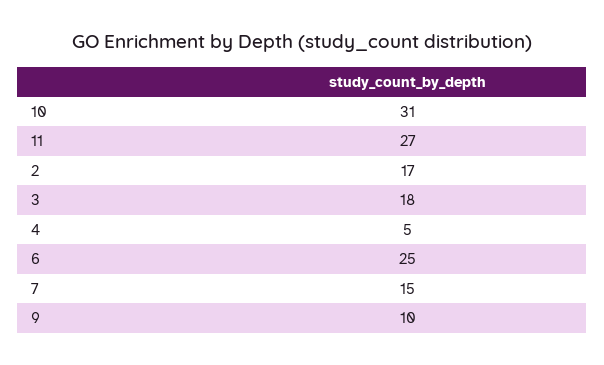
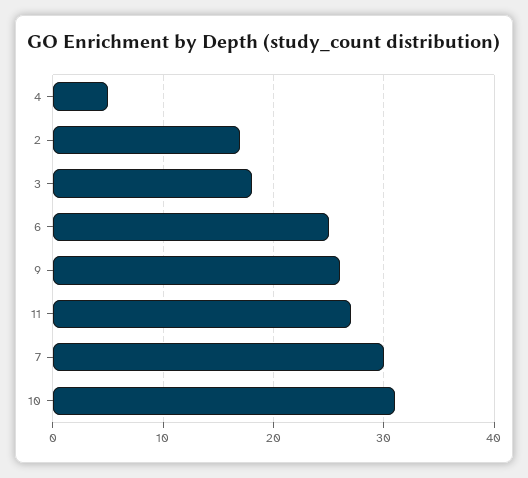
7: 15 -> 30
9: 10 -> 26

